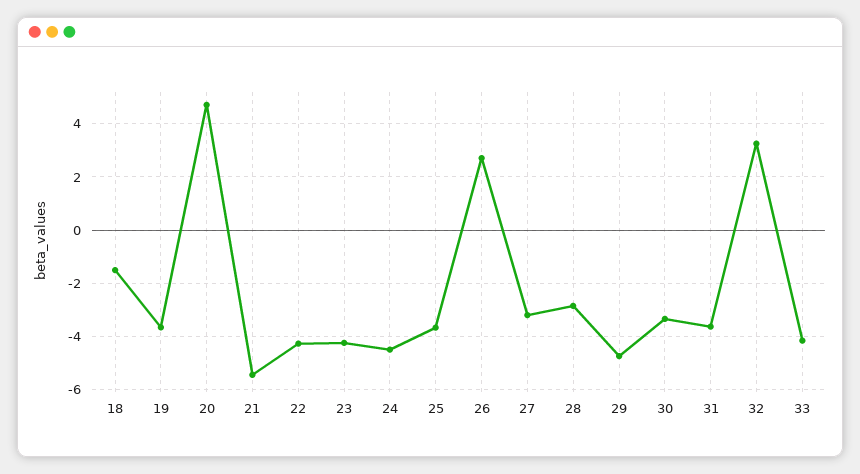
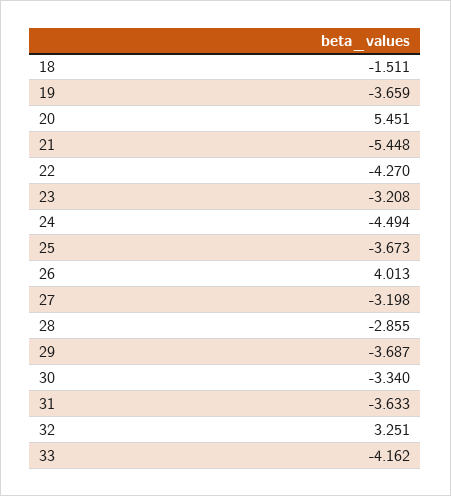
20: 4.75 -> 5.451
23: -4.25 -> -3.208
26: 2.75 -> 4.013
29: -4.75 -> -3.687

